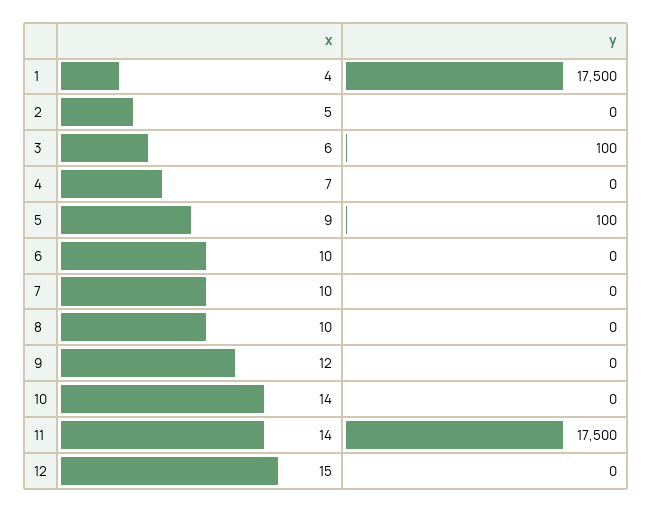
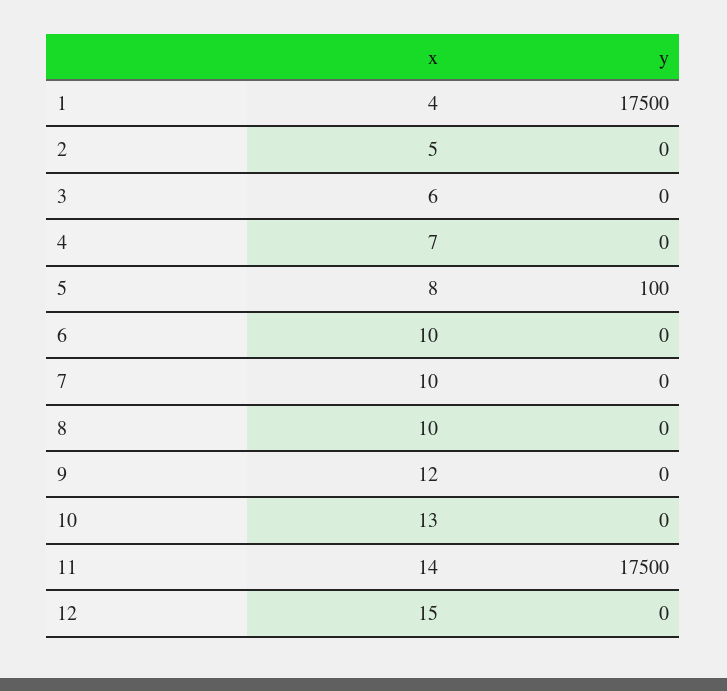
y, 3: 100 -> 0
x, 5: 9 -> 8
x, 10: 14 -> 13

